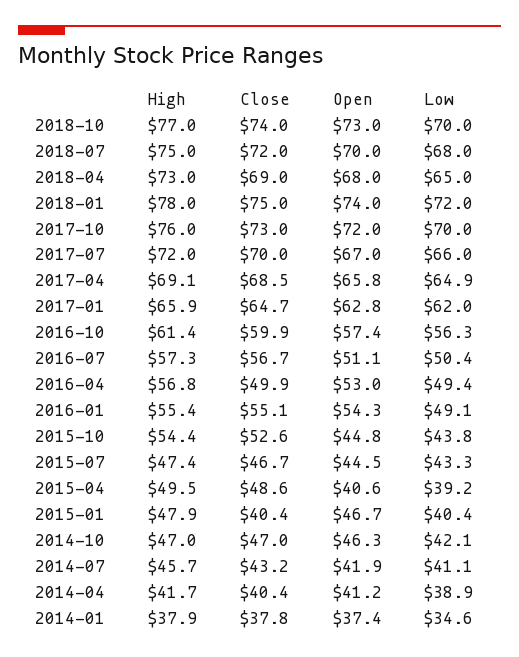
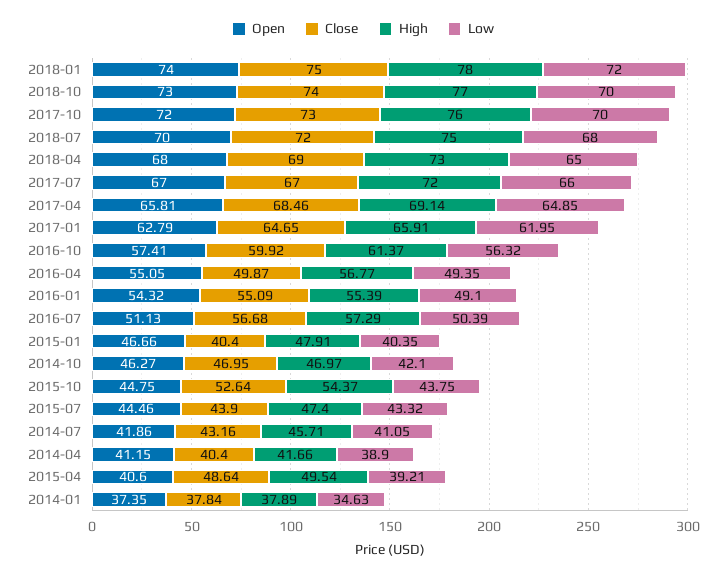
Close, 2017-07: 70 -> 67
Open, 2016-04: 53 -> 55.05
Close, 2015-07: 46.7 -> 43.9

